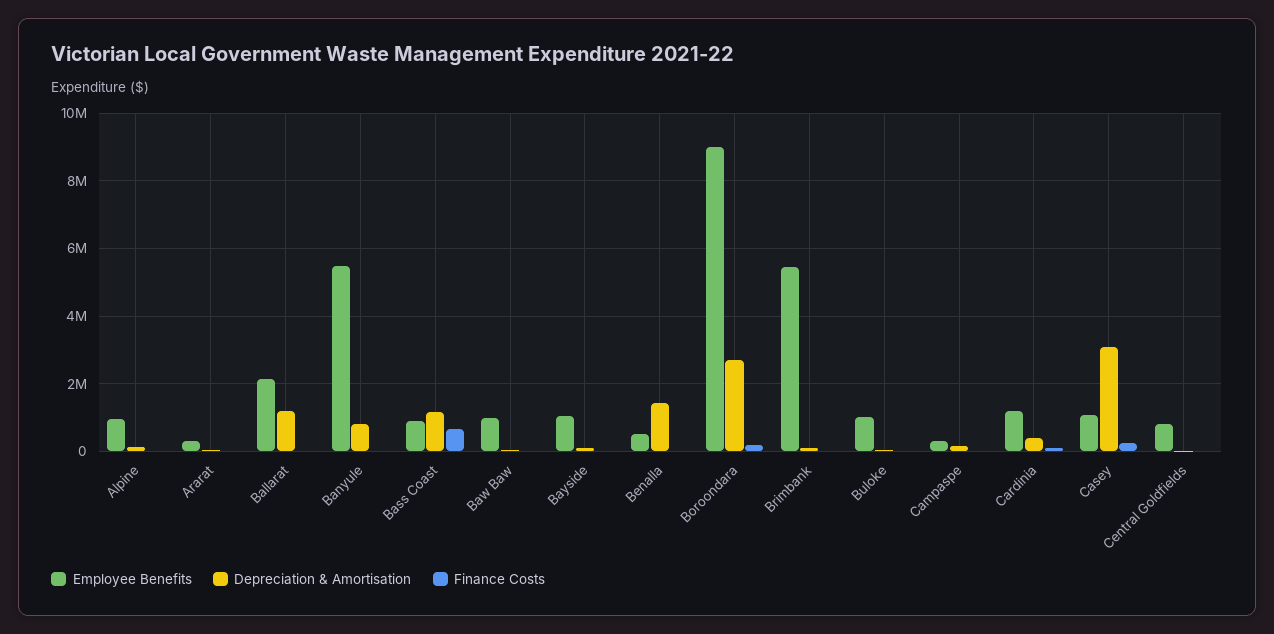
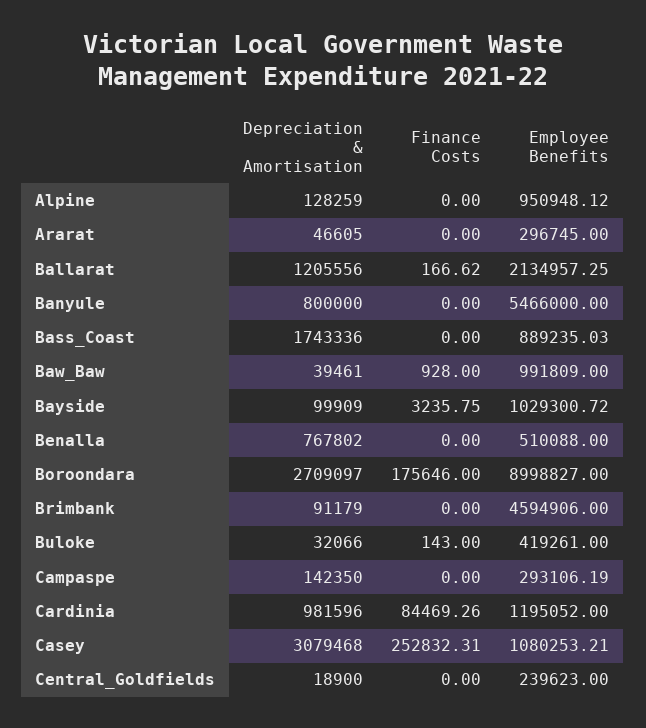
Depreciation & Amortisation, Bass Coast: 1200000 -> 1743336
Finance Costs, Bass Coast: 600000 -> 0
Depreciation & Amortisation, Benalla: 1400000 -> 767802
Employee Benefits, Brimbank: 5400000 -> 4594906
Employee Benefits, Buloke: 1000000 -> 419261
Depreciation & Amortisation, Cardinia: 400000 -> 981596
Employee Benefits, Central Goldfields: 800000 -> 239623

